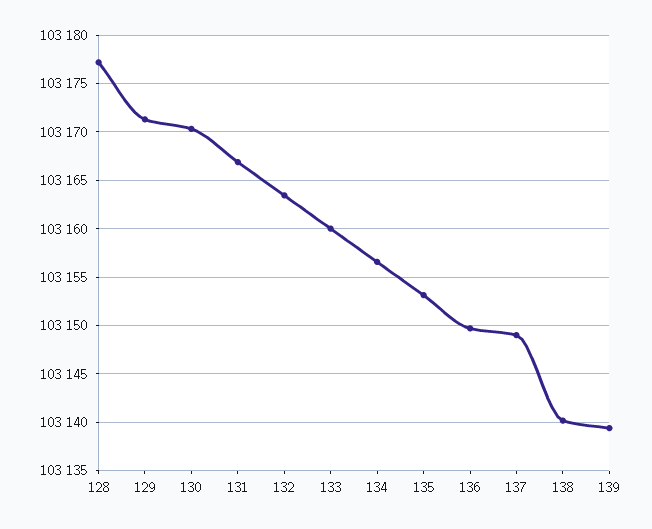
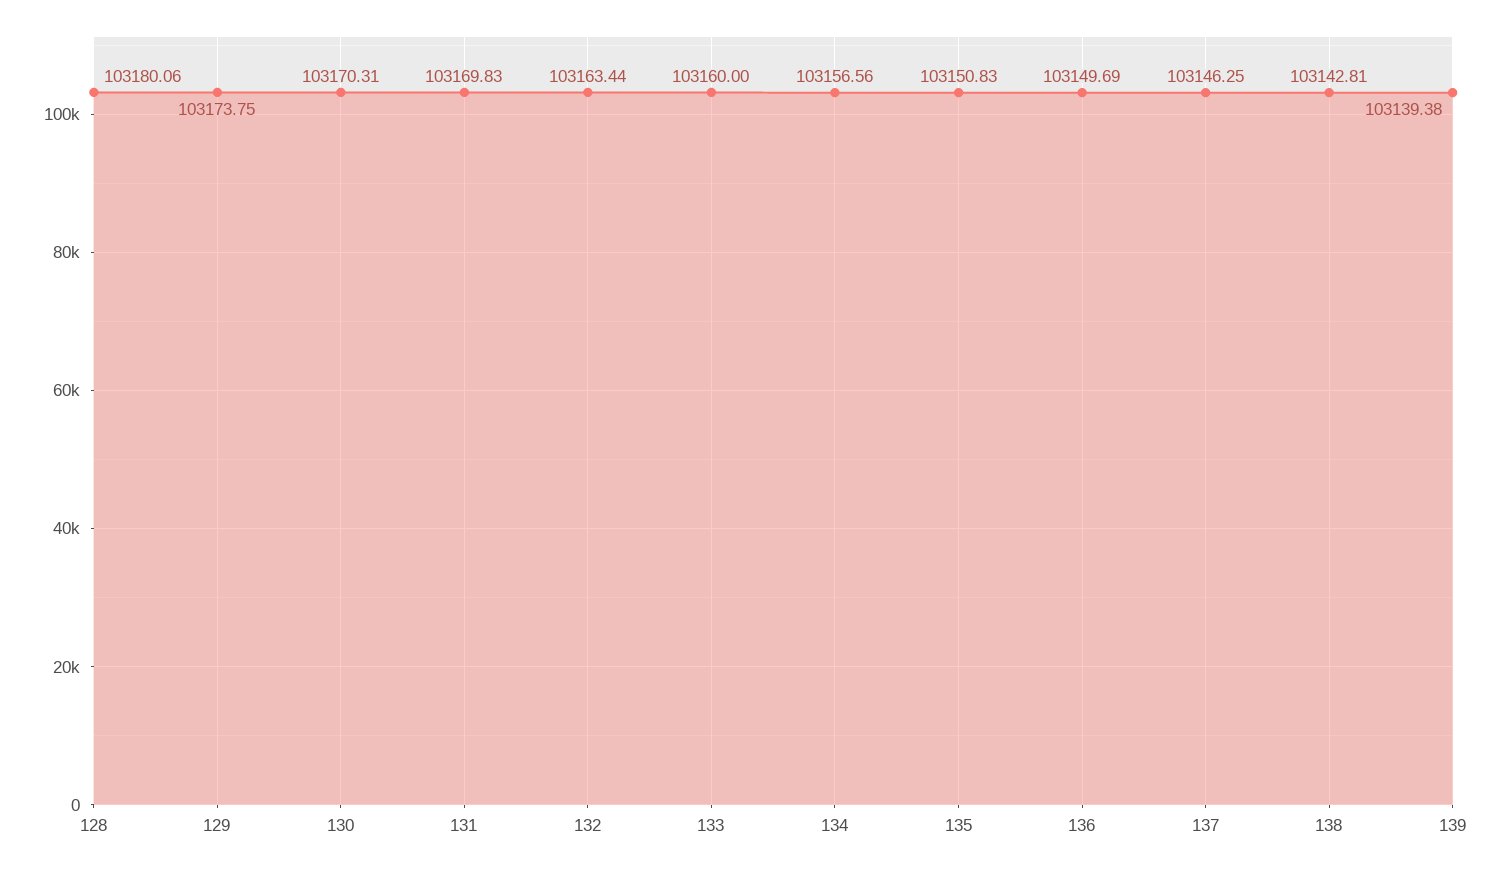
128: 103177 -> 103180.06
129: 103171 -> 103173.75
131: 103167 -> 103169.83
135: 103153 -> 103150.83
137: 103149 -> 103146.25
138: 103140 -> 103142.81

